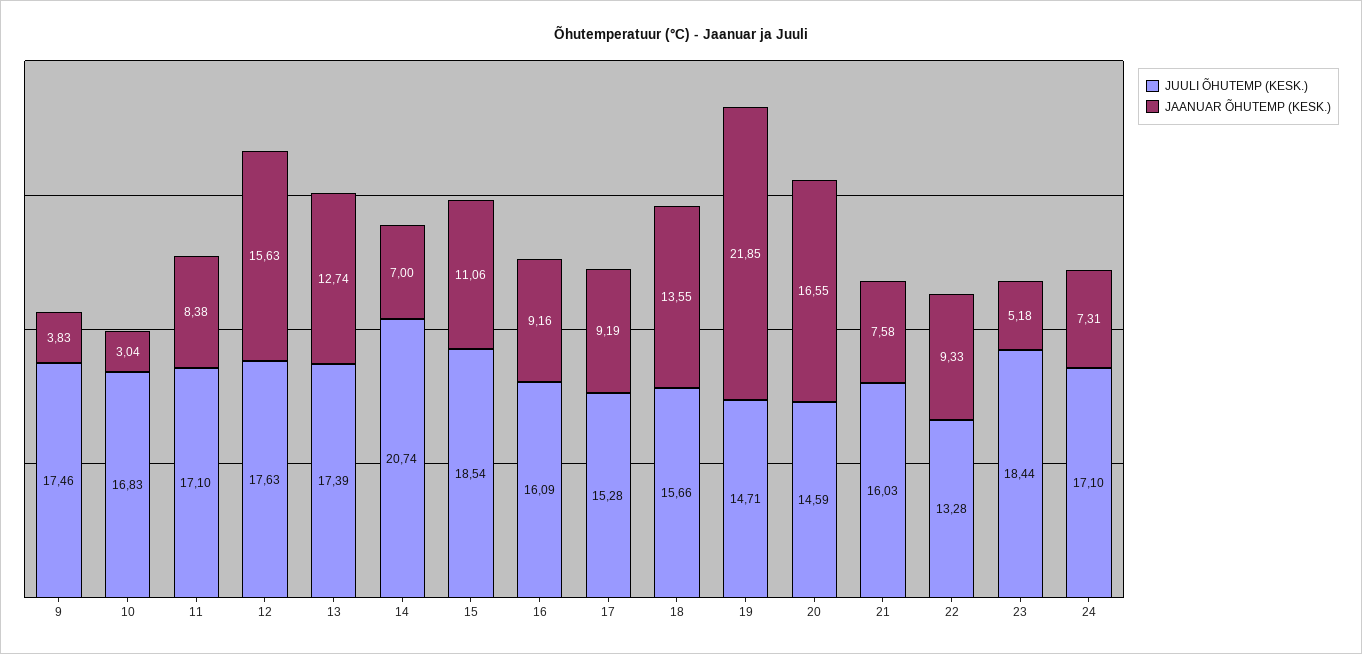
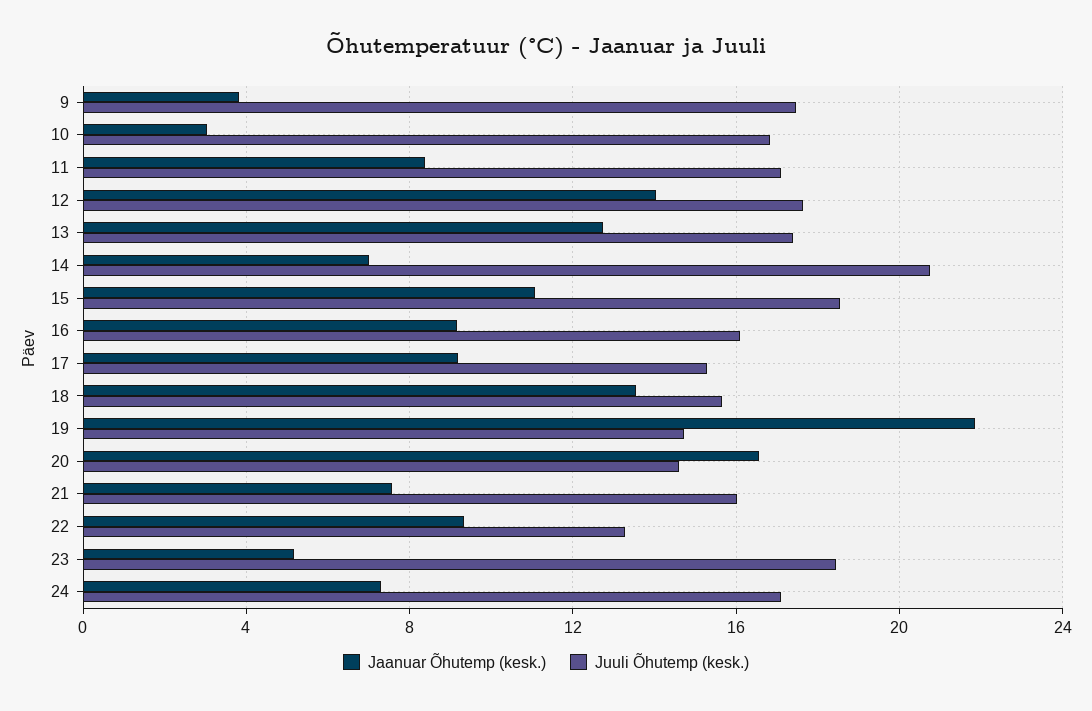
JAANUAR ÕHUTEMP (KESK.), 12: 15.63 -> 14

